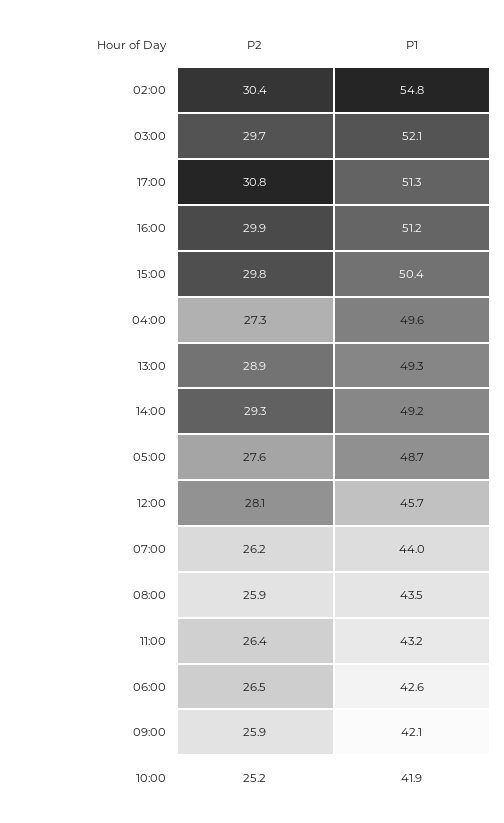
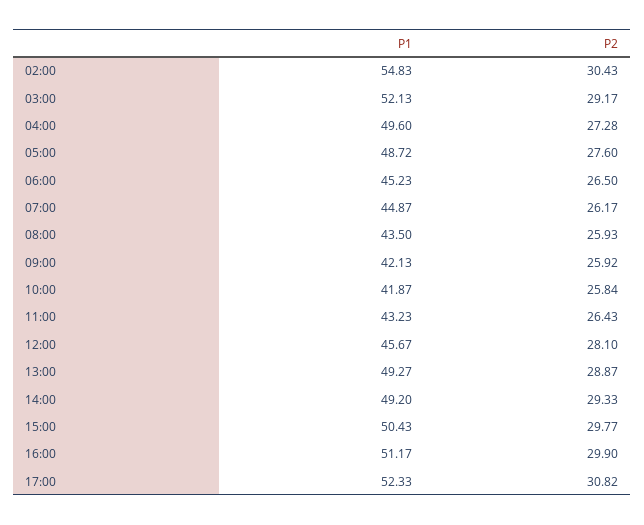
P2, 03:00: 29.7 -> 29.17
P1, 17:00: 51.3 -> 52.33
P1, 07:00: 44 -> 44.87
P1, 06:00: 42.6 -> 45.23
P2, 10:00: 25.2 -> 25.84

